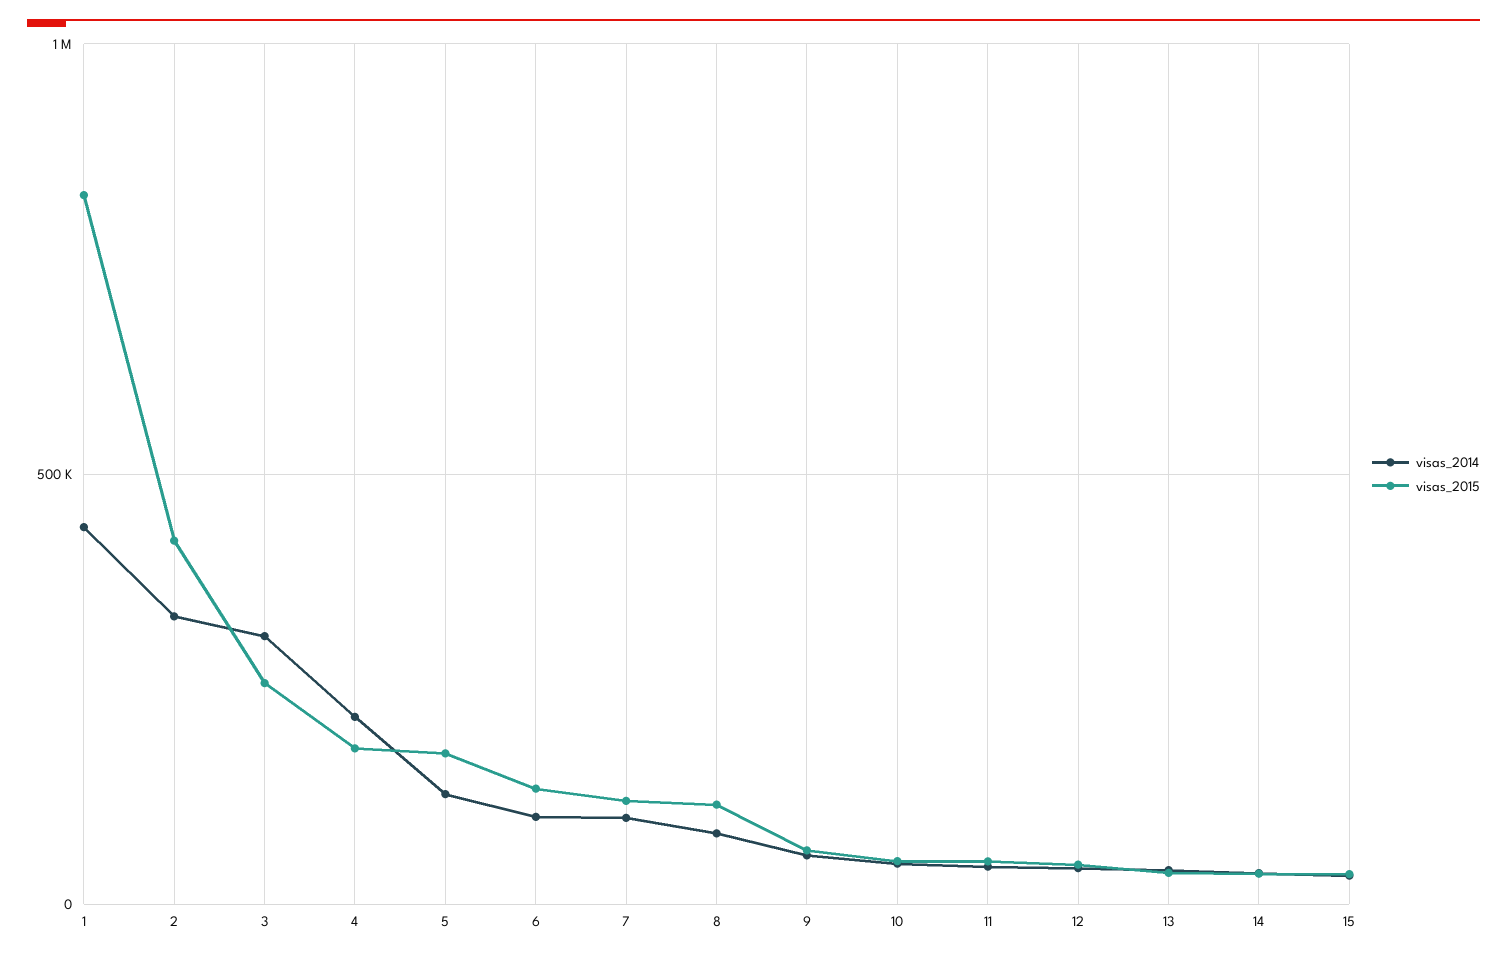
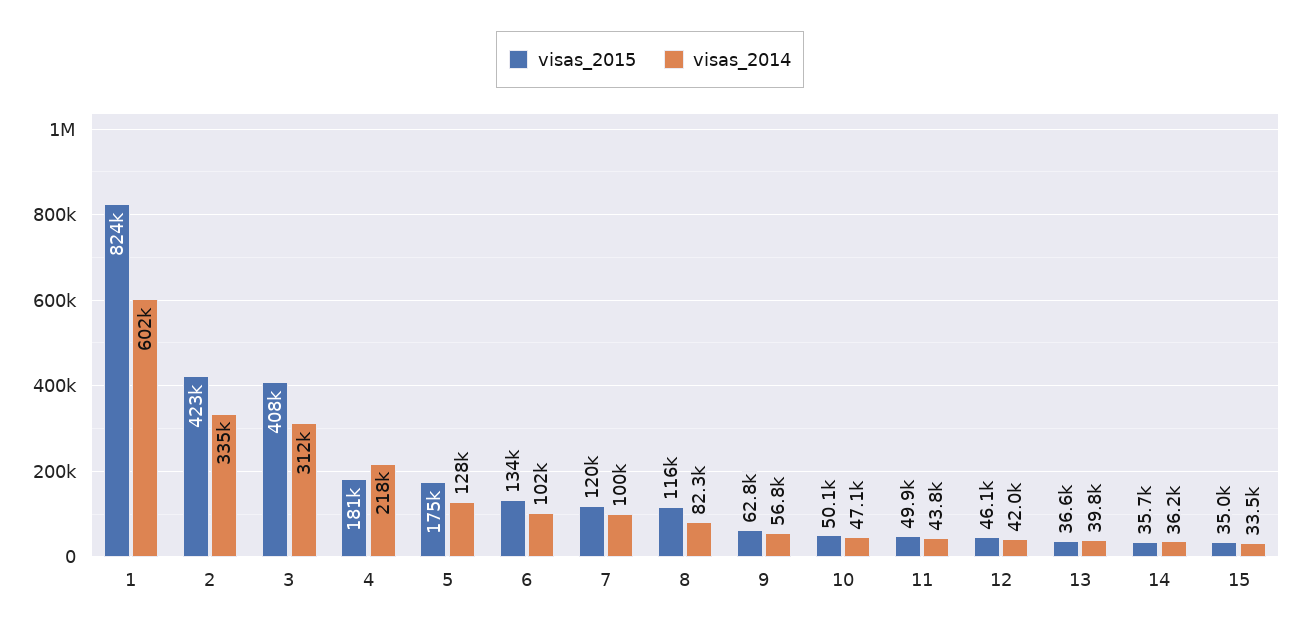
visas_2014, 1: 450000 -> 602000
visas_2015, 3: 250000 -> 408000

